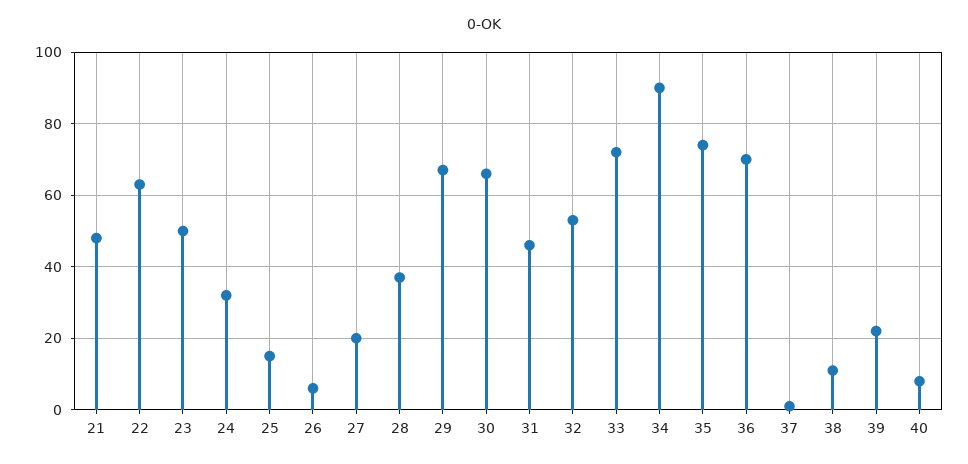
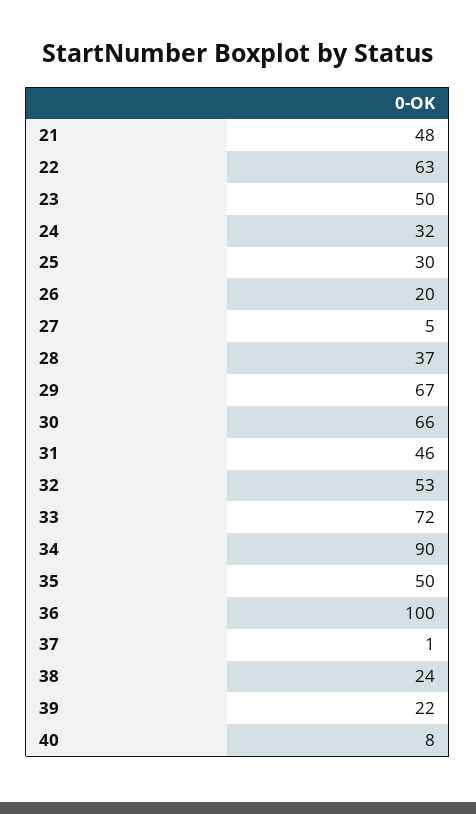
25: 15 -> 30
26: 5 -> 20
27: 20 -> 5
35: 75 -> 50
36: 70 -> 100
38: 10 -> 24

